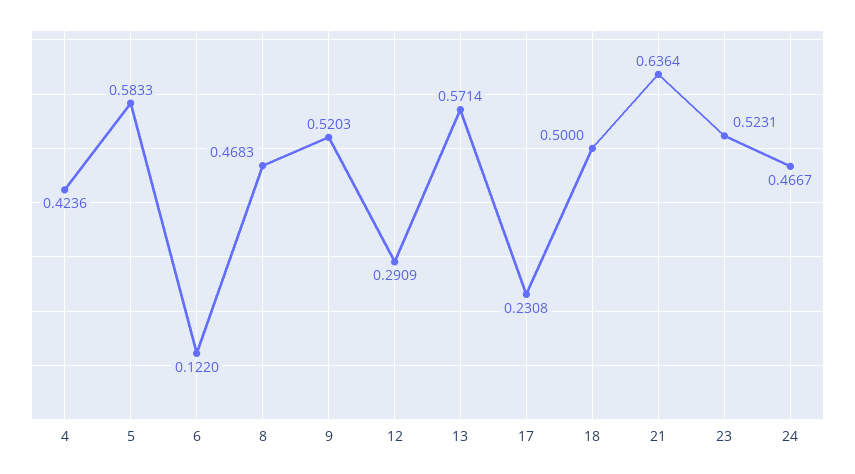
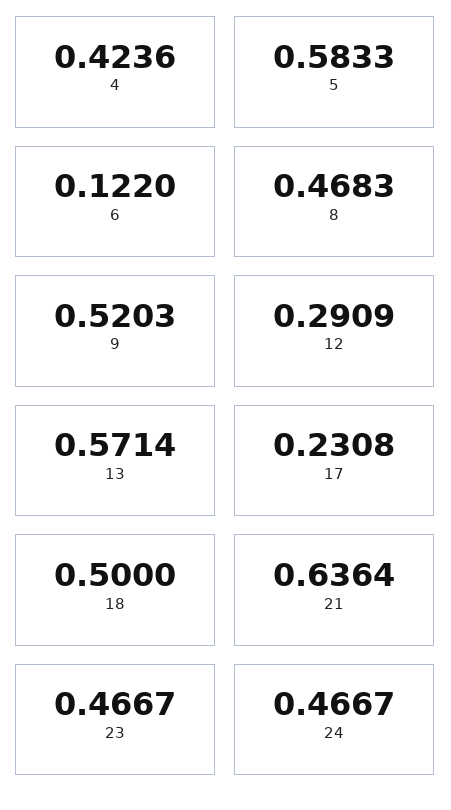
23: 0.5231 -> 0.4667

